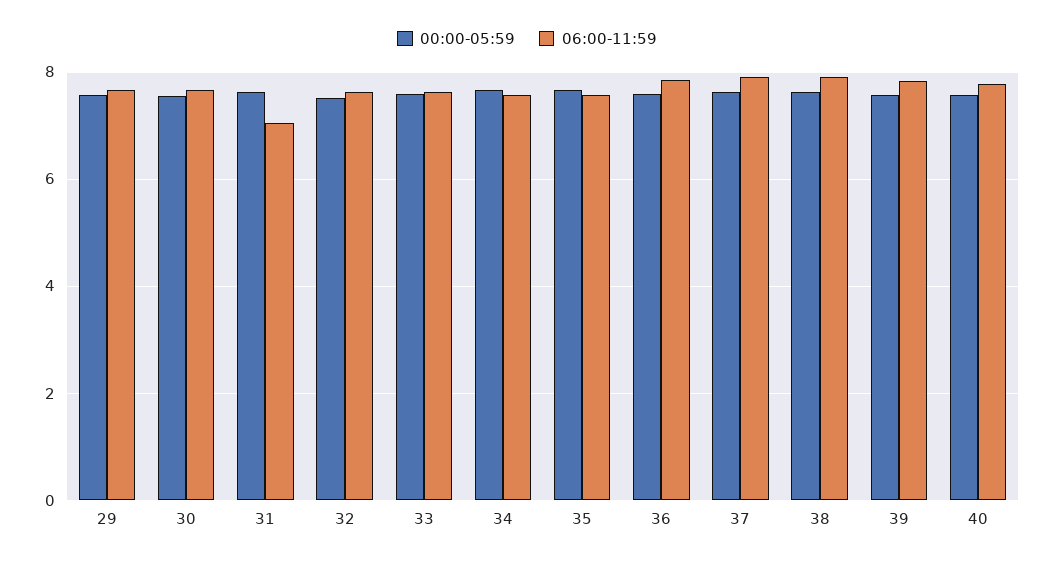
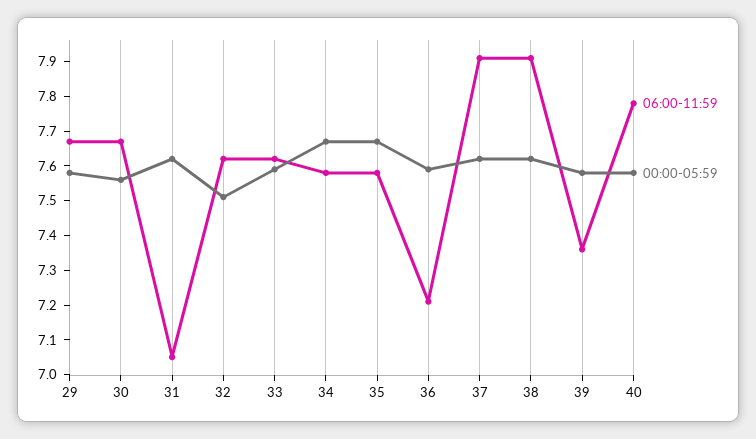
06:00-11:59, 36: 7.8 -> 7.2
06:00-11:59, 39: 7.8 -> 7.35

